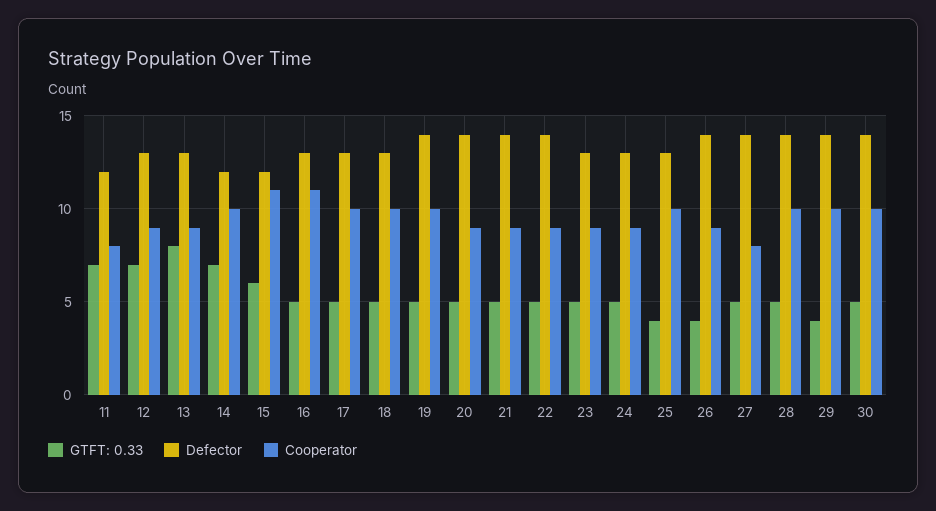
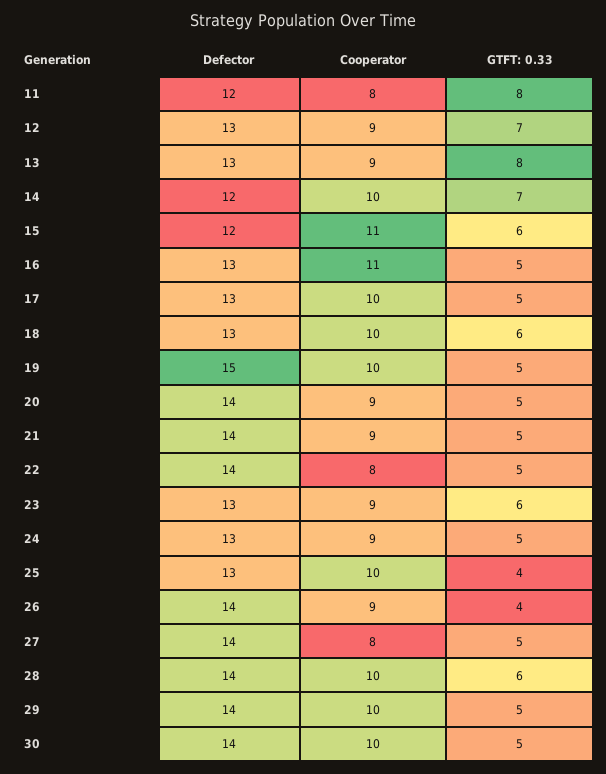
GTFT: 0.33, 11: 7 -> 8
GTFT: 0.33, 18: 5 -> 6
Defector, 19: 14 -> 15
Cooperator, 22: 9 -> 8
GTFT: 0.33, 23: 5 -> 6
GTFT: 0.33, 28: 5 -> 6
GTFT: 0.33, 29: 4 -> 5

